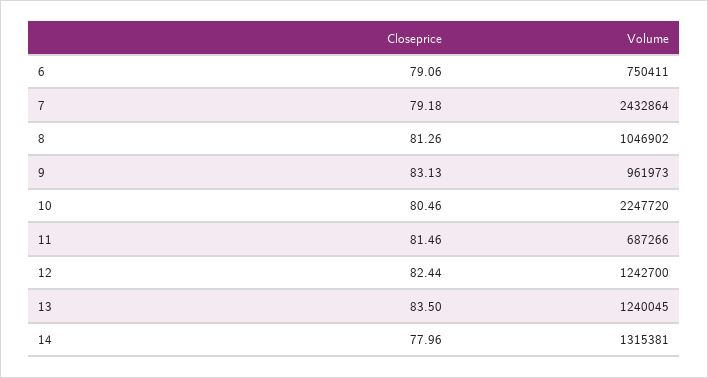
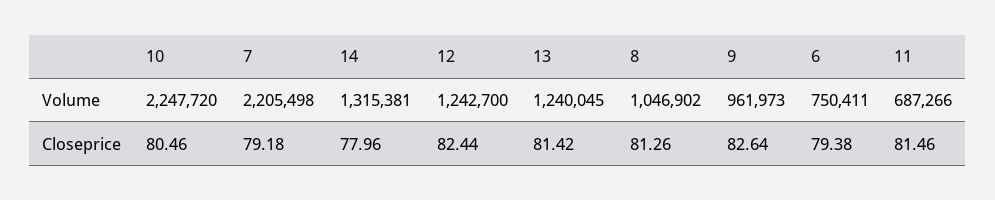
Closeprice, 6: 79.06 -> 79.38
Volume, 7: 2432864 -> 2205498
Closeprice, 9: 83.13 -> 82.64
Closeprice, 13: 83.5 -> 81.42

